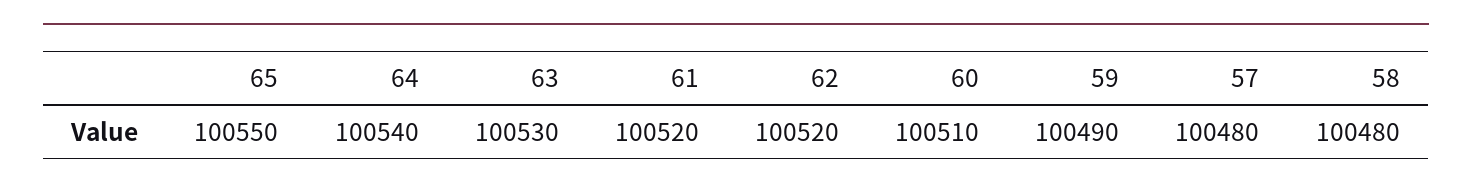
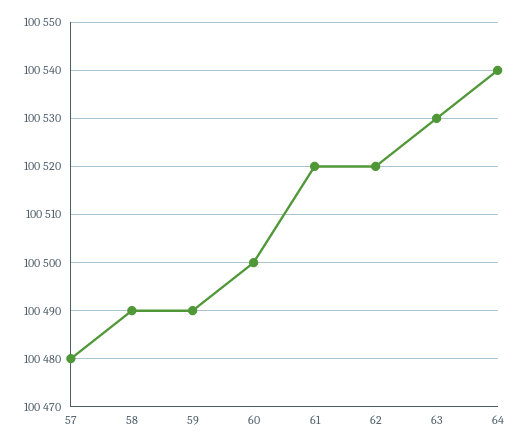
65: 100550 -> none
60: 100510 -> 100500
58: 100480 -> 100490

